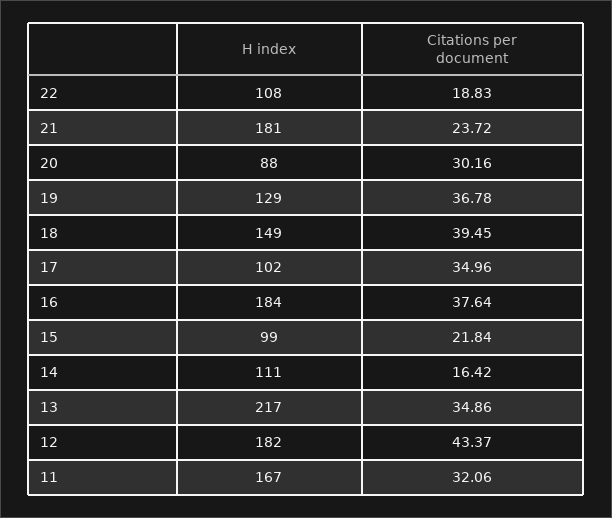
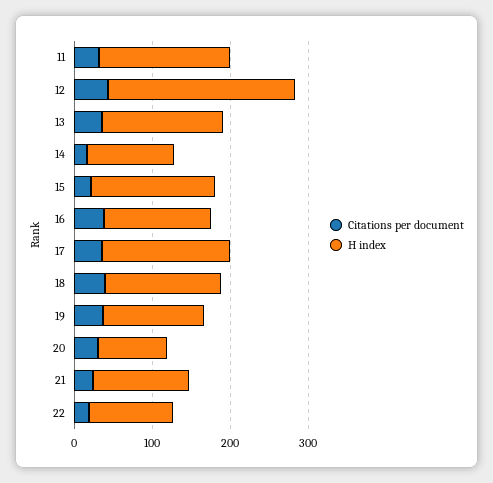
H index, 21: 181 -> 120
H index, 17: 102 -> 160
H index, 16: 184 -> 140
H index, 15: 99 -> 160
H index, 13: 217 -> 160
H index, 12: 182 -> 240

